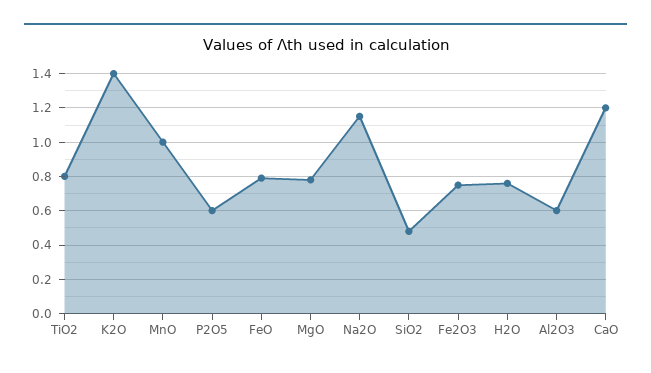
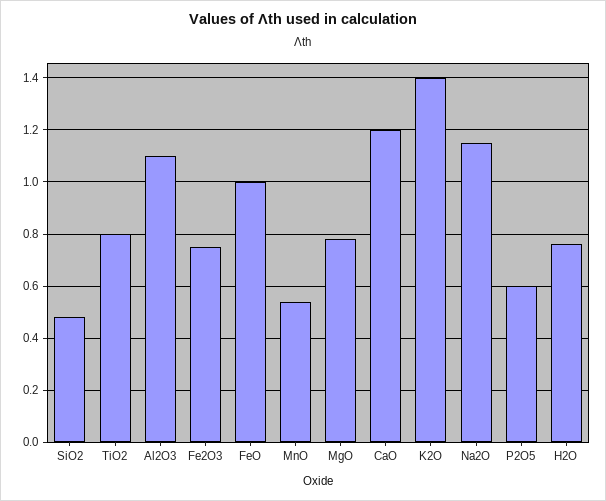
MnO: 1 -> 0.55
FeO: 0.8 -> 1
Al2O3: 0.6 -> 1.1

